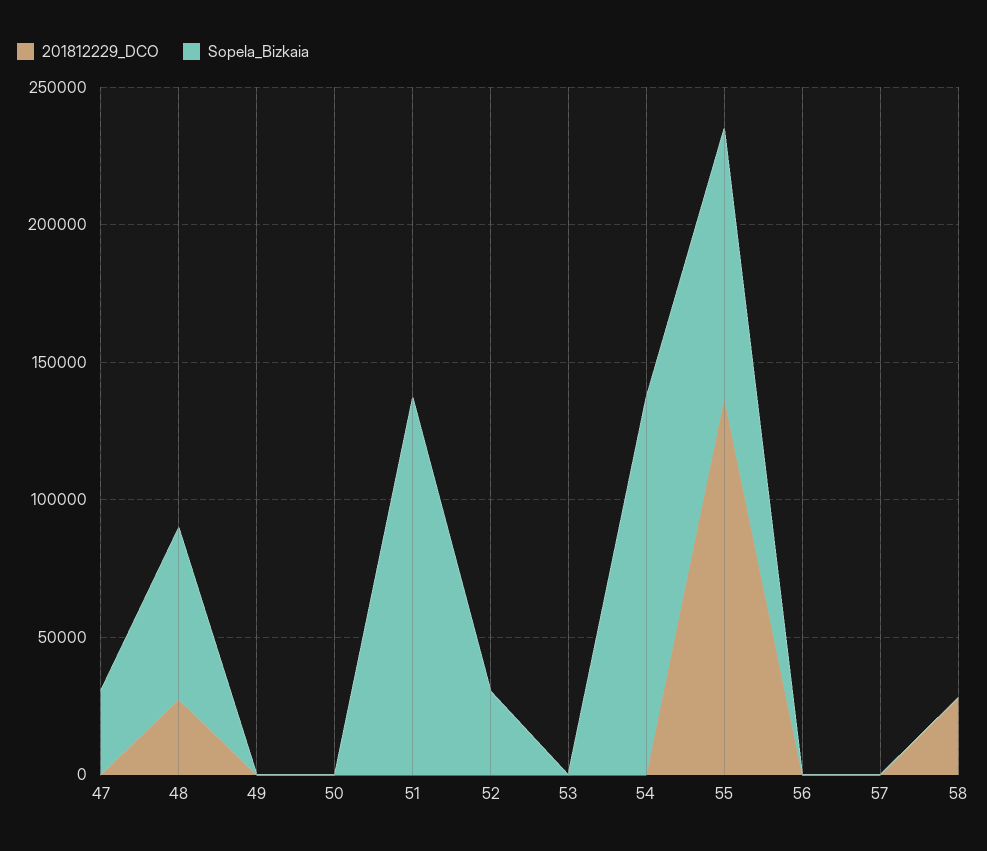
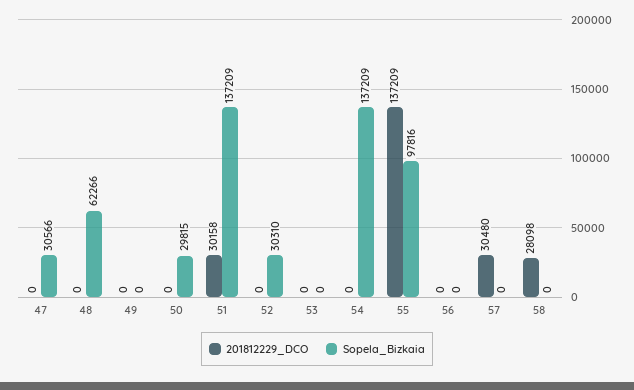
201812229_DCO, 48: 30000 -> 0
Sopela_Bizkaia, 50: 0 -> 29815
201812229_DCO, 51: 0 -> 30158
201812229_DCO, 57: 0 -> 30480

